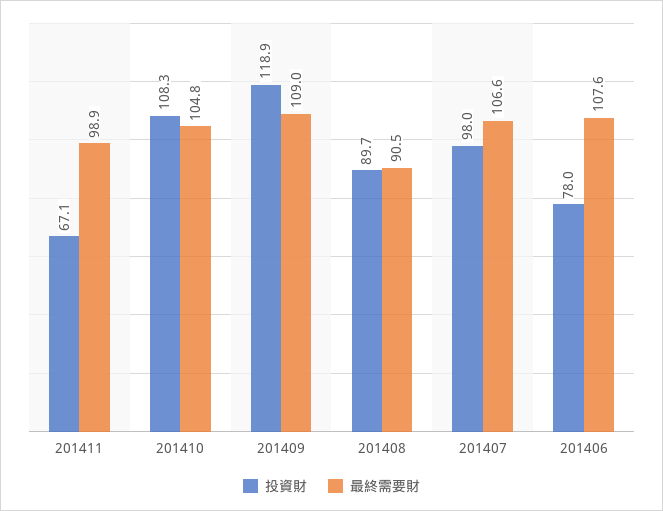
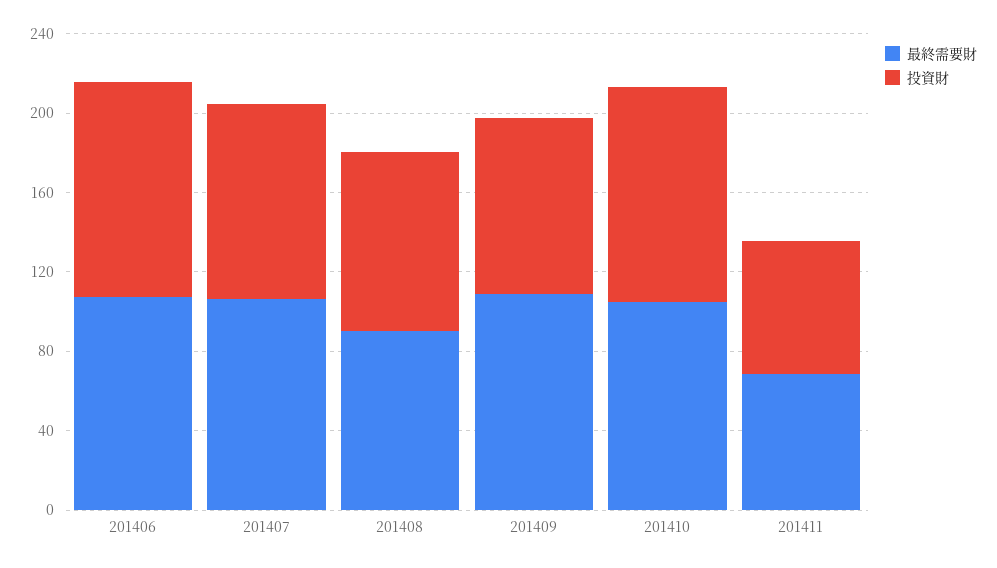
最終需要財, 201411: 98.9 -> 70
投資財, 201409: 118.9 -> 90
投資財, 201406: 78 -> 110

